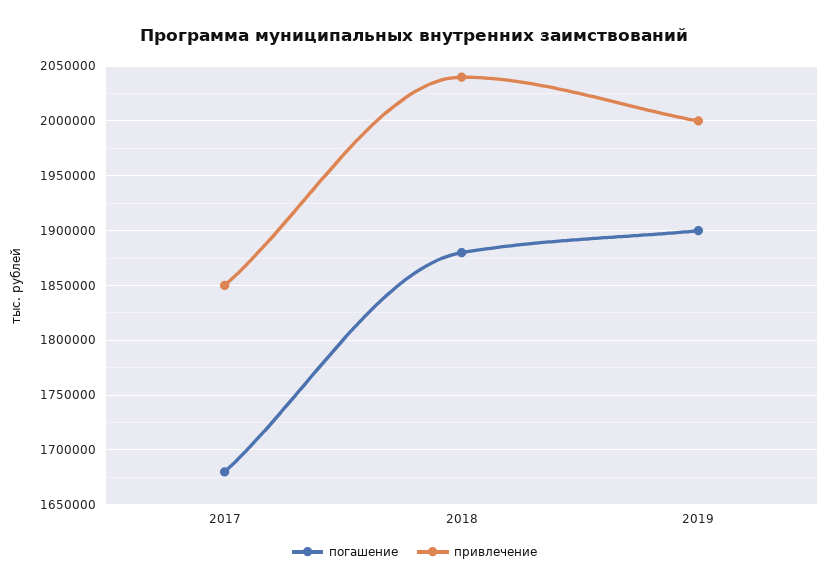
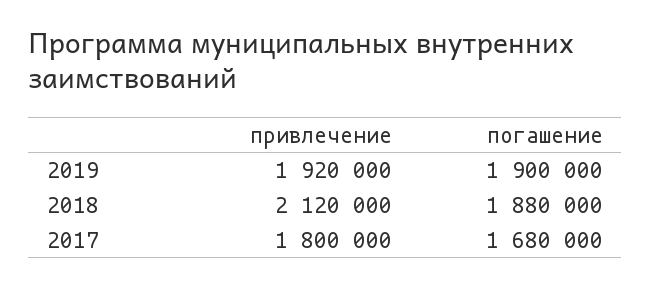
привлечение, 2017: 1850000 -> 1800000
привлечение, 2018: 2040000 -> 2120000
привлечение, 2019: 2000000 -> 1920000

